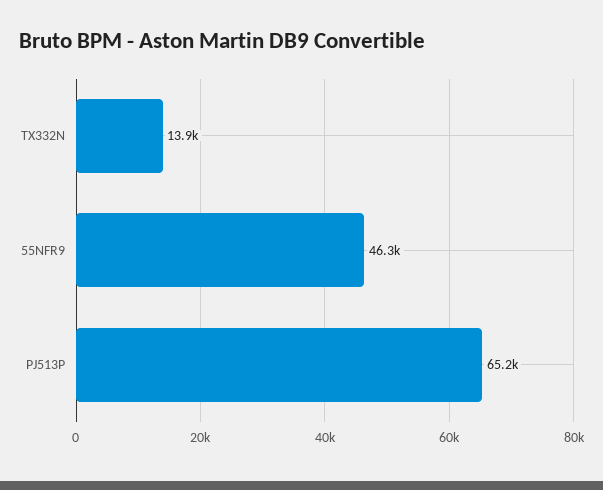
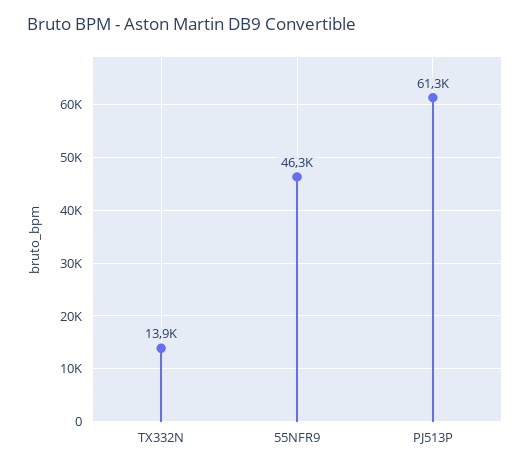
PJ513P: 65200 -> 61300

